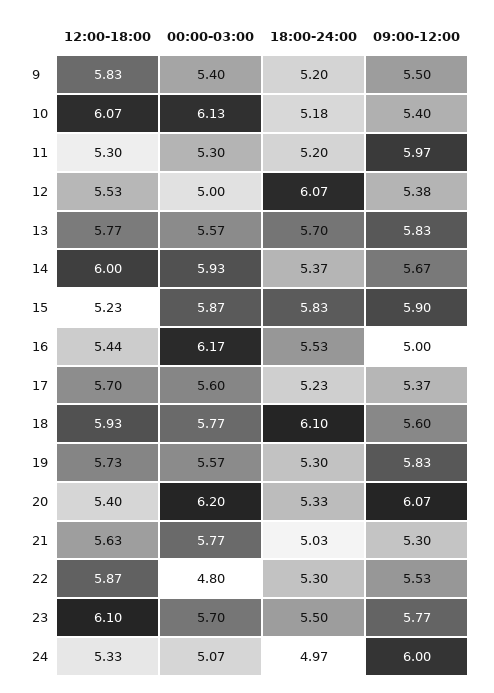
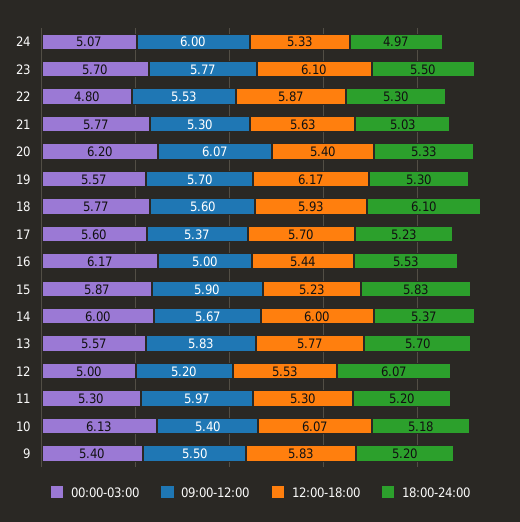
09:00-12:00, 12: 5.38 -> 5.2
00:00-03:00, 14: 5.93 -> 6
12:00-18:00, 19: 5.73 -> 6.17
09:00-12:00, 19: 5.83 -> 5.7

